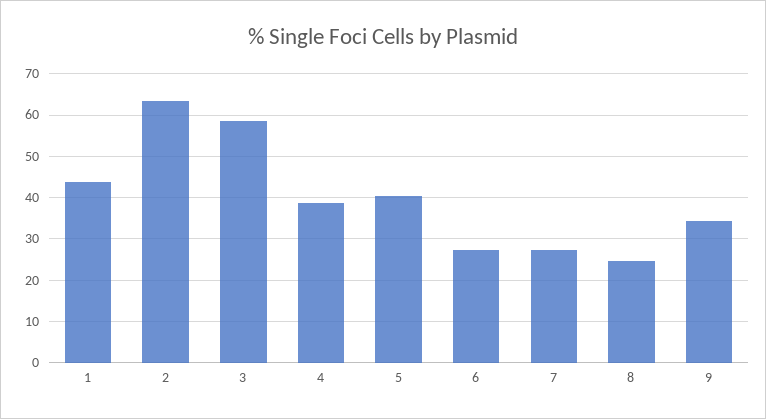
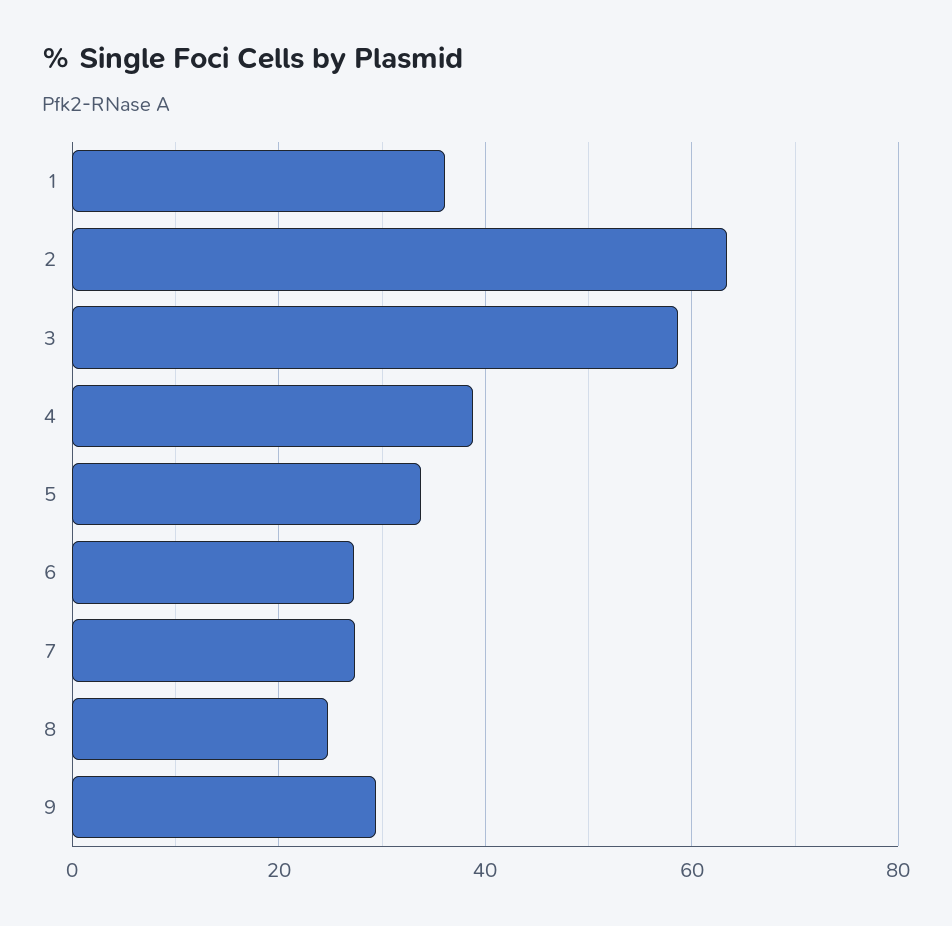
1: 44 -> 36
5: 40 -> 34
9: 34 -> 30

